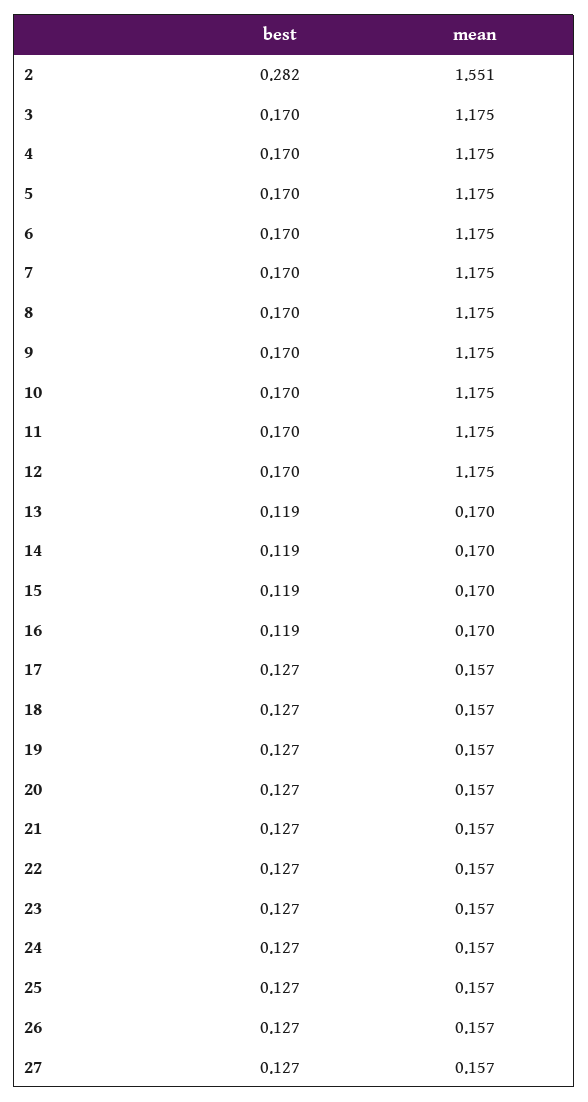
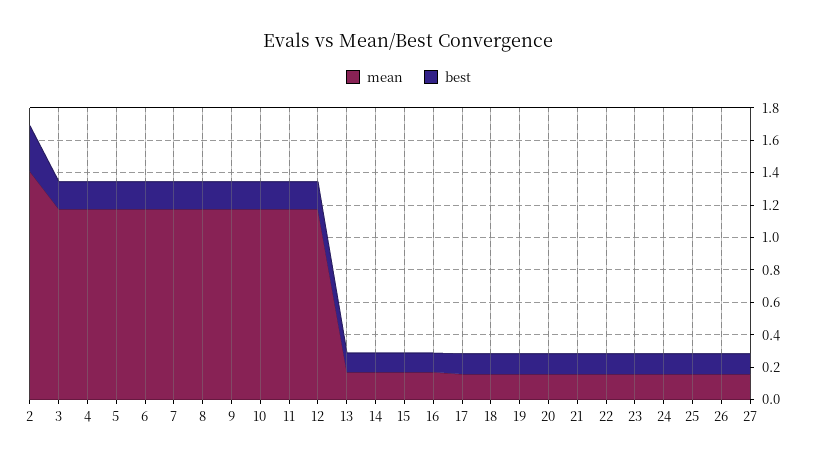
mean, 2: 1.551 -> 1.4

